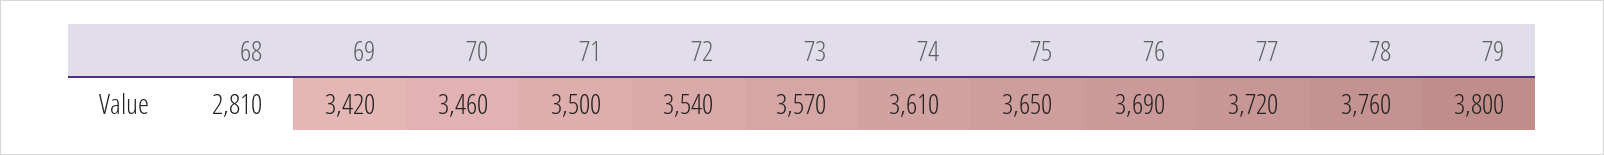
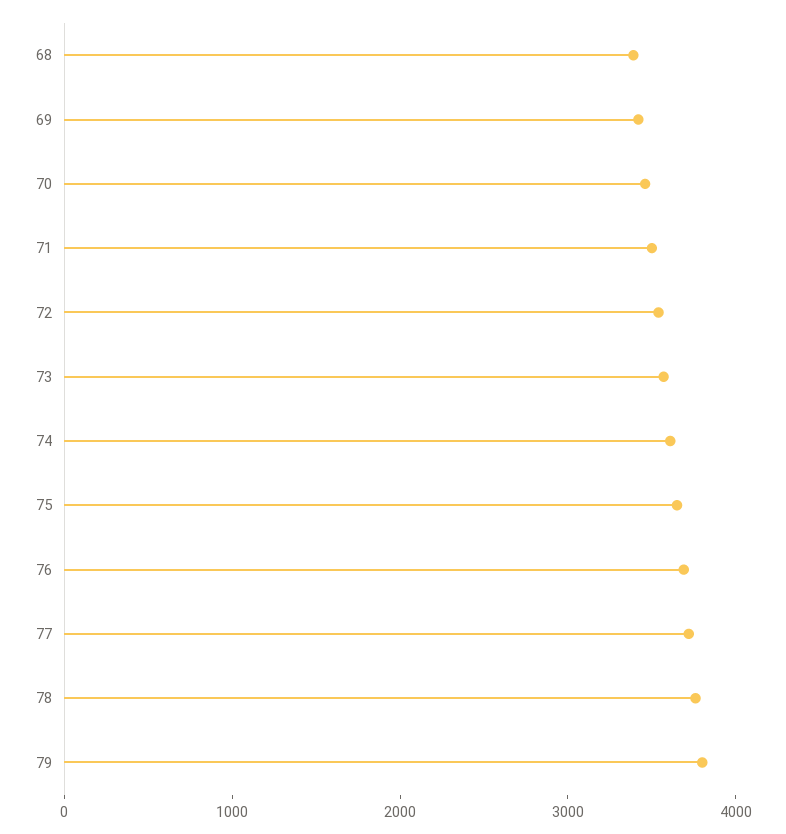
68: 2810 -> 3400

